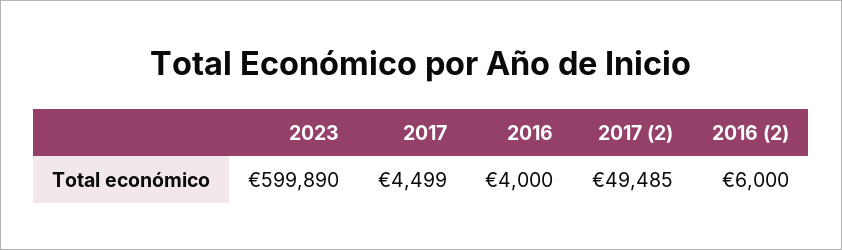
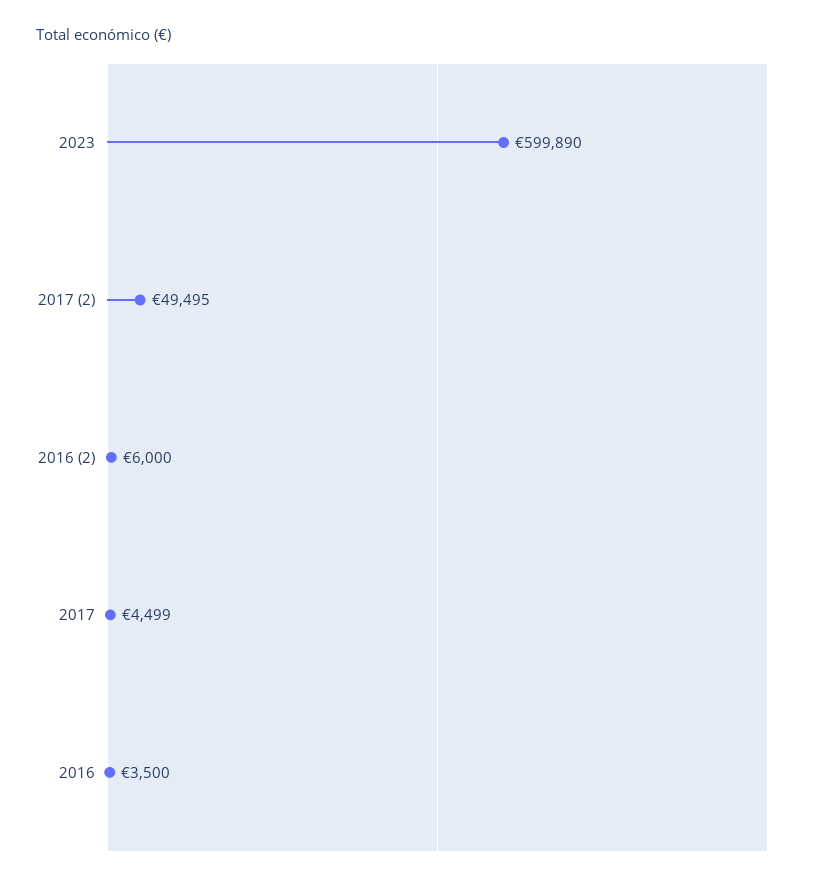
2016: 4000 -> 3500
2017 (2): 49485 -> 49495

